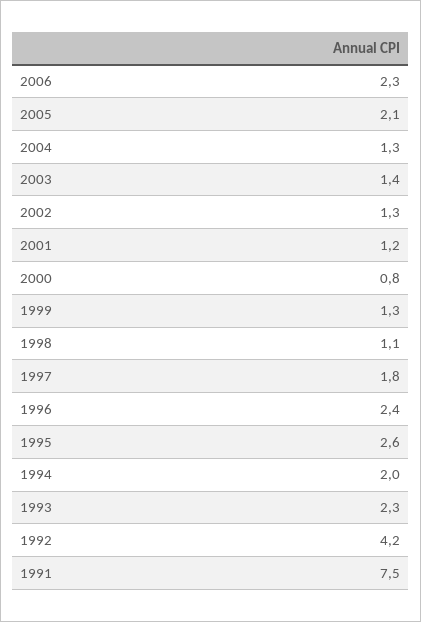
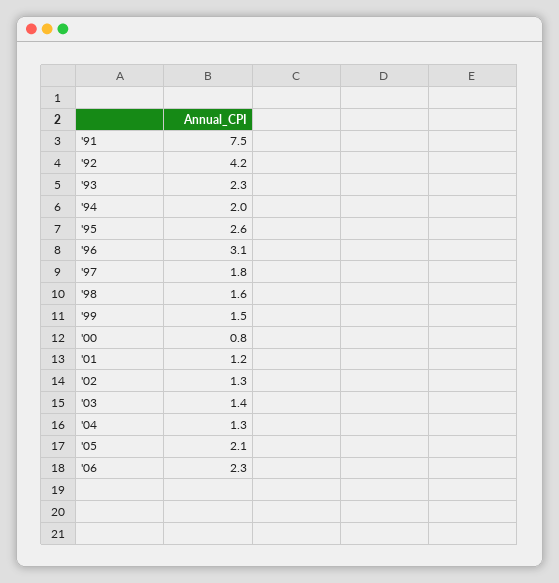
1999: 1.3 -> 1.5
1998: 1.1 -> 1.6
1996: 2.4 -> 3.1

